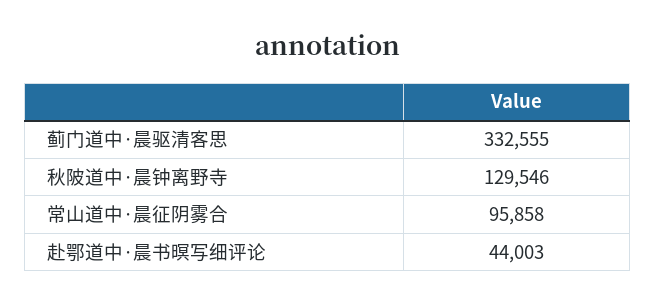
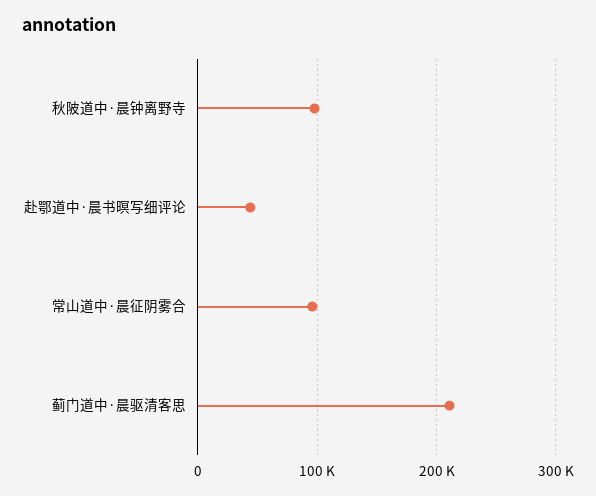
蓟门道中·晨驱清客思: 332555 -> 210000
秋陂道中·晨钟离野寺: 129546 -> 100000

